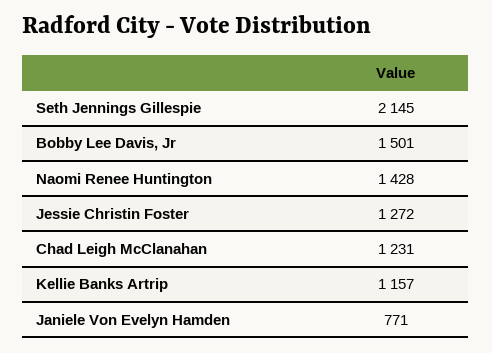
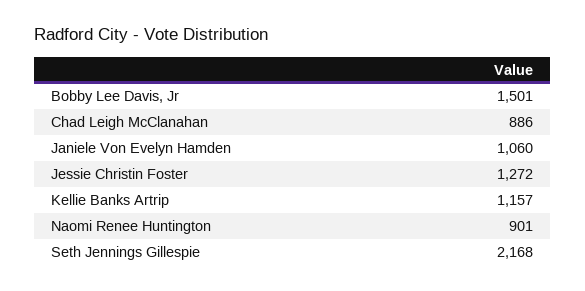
Seth Jennings Gillespie: 2145 -> 2168
Naomi Renee Huntington: 1428 -> 901
Chad Leigh McClanahan: 1231 -> 886
Janiele Von Evelyn Hamden: 771 -> 1060

